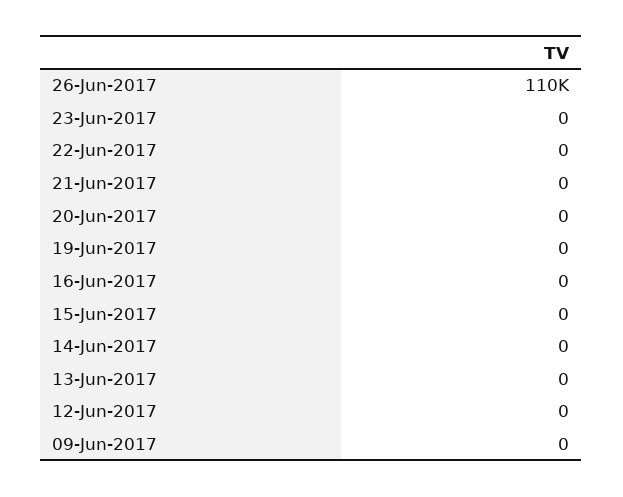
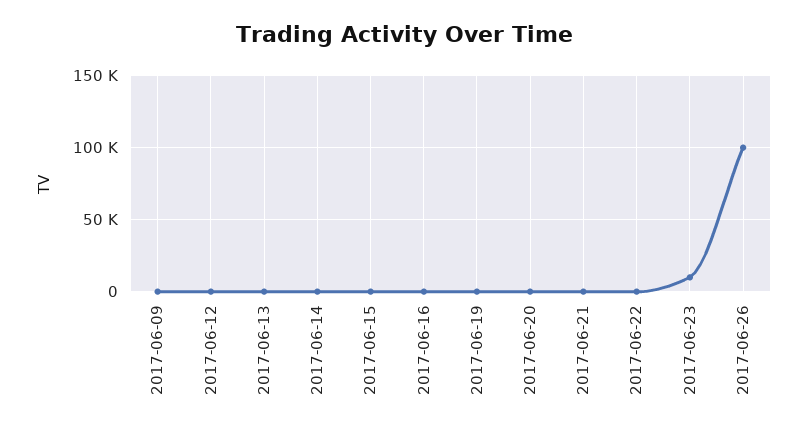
26-Jun-2017: 110000 -> 100000
23-Jun-2017: 0 -> 10000

